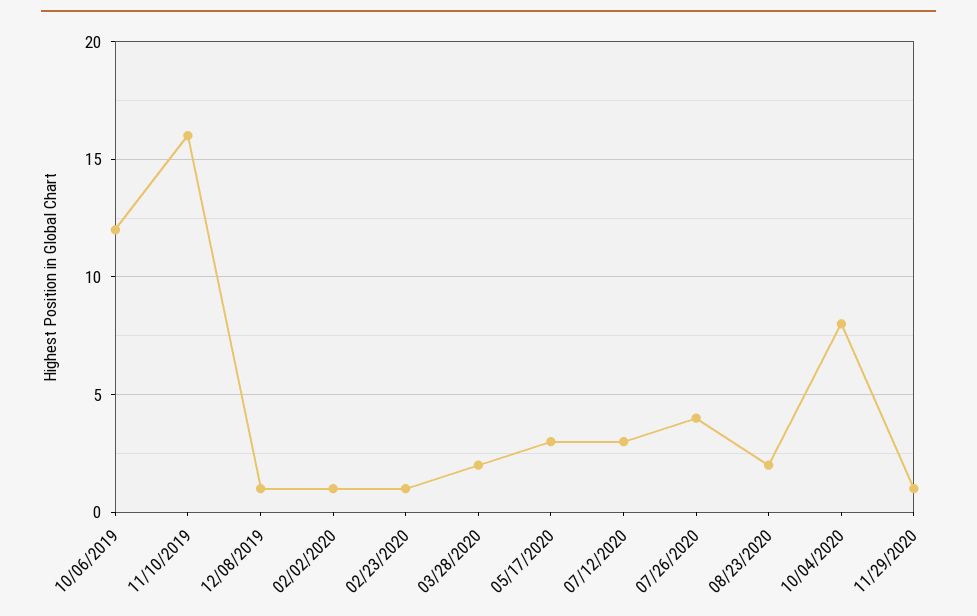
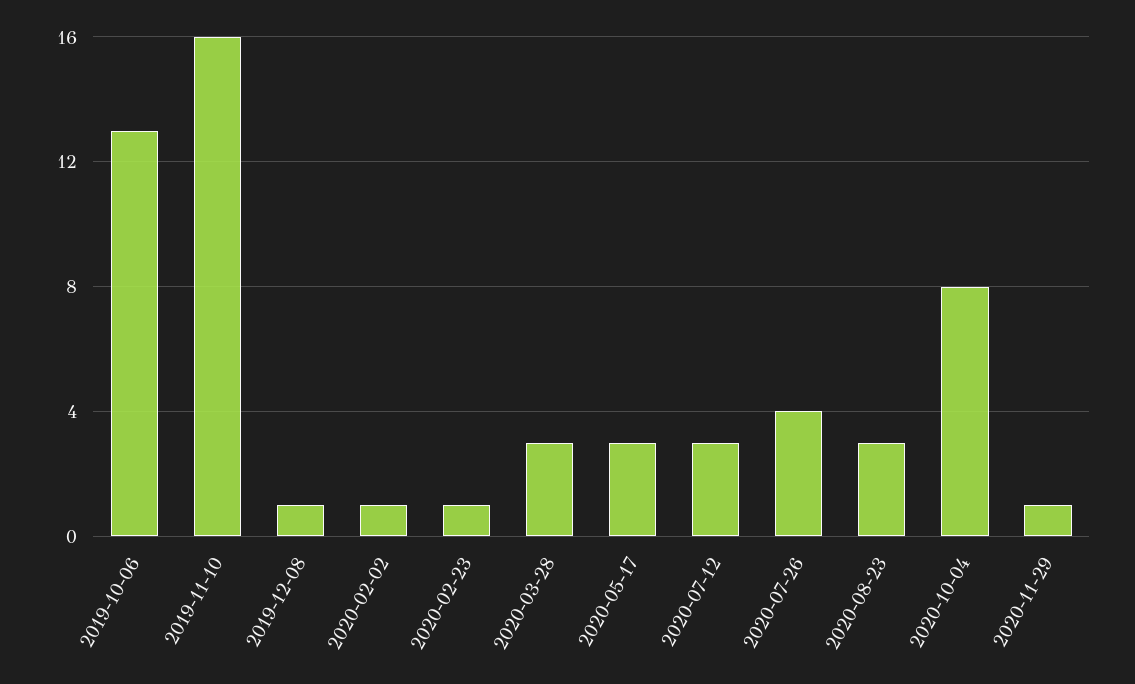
10/06/2019: 12 -> 13
03/28/2020: 2 -> 3
08/23/2020: 2 -> 3

